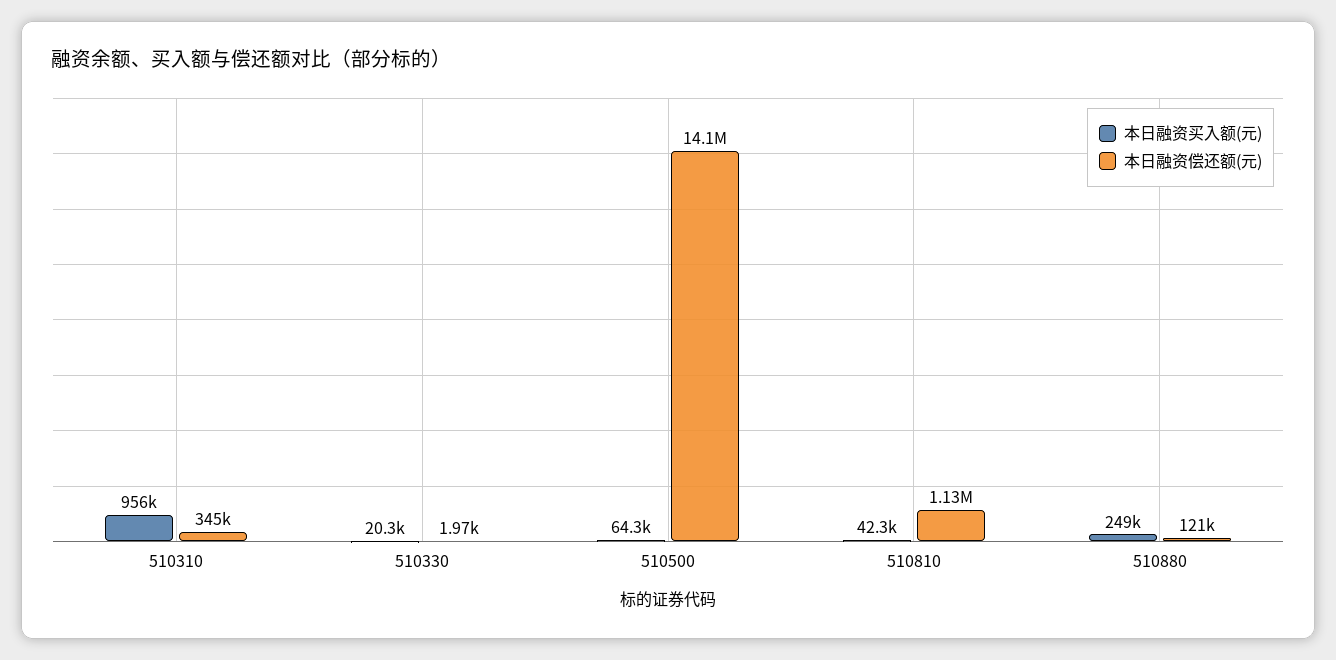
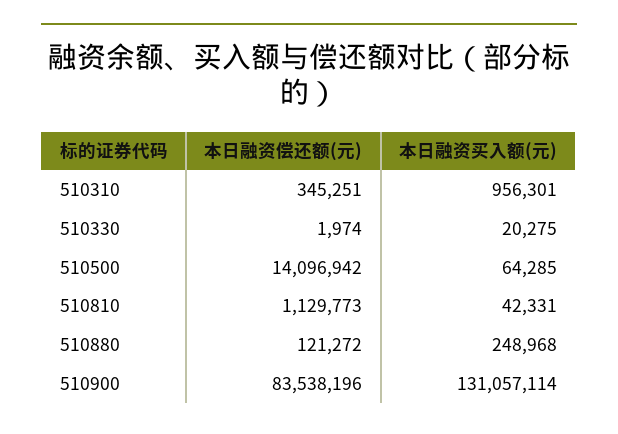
本日融资偿还额(元), 510900: none -> 83538196
本日融资买入额(元), 510900: none -> 131057114

